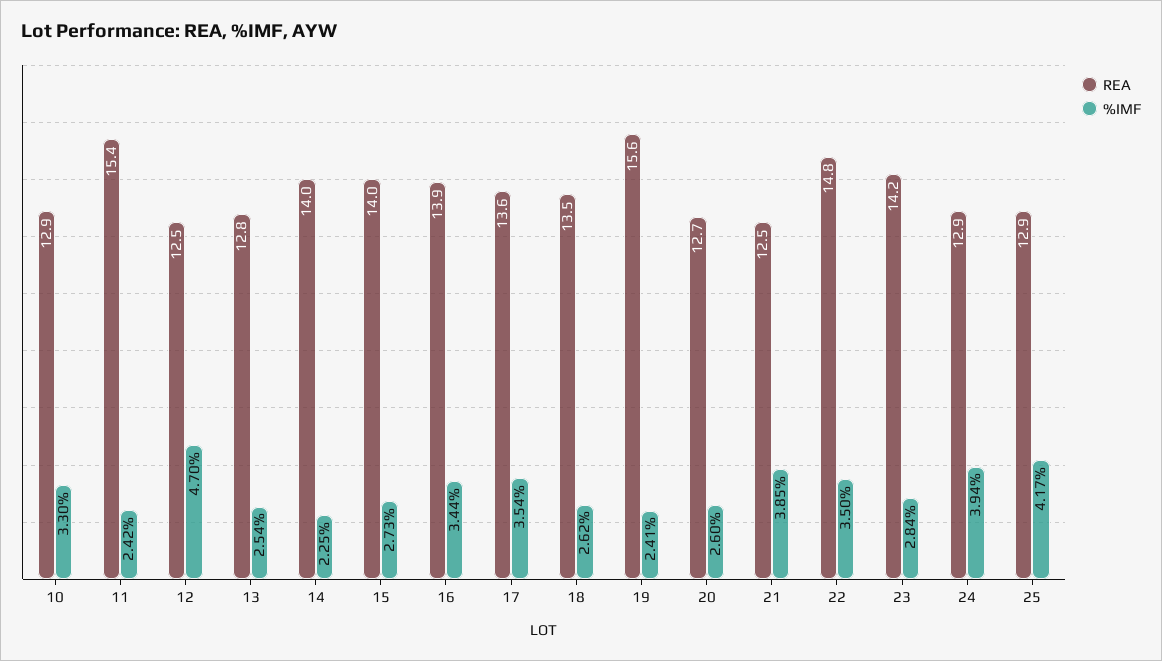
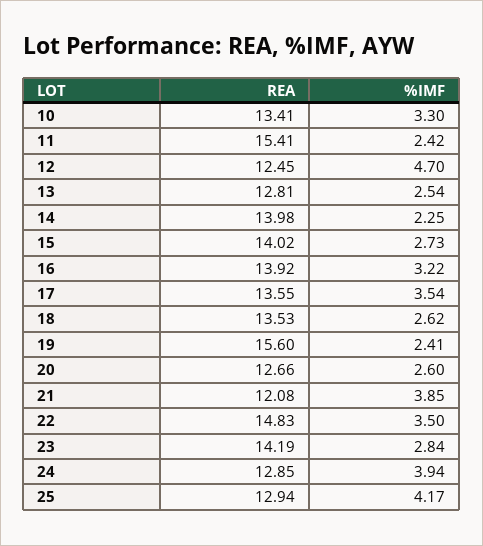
REA, 10: 12.9 -> 13.41
%IMF, 16: 3.44 -> 3.22
REA, 21: 12.5 -> 12.08

